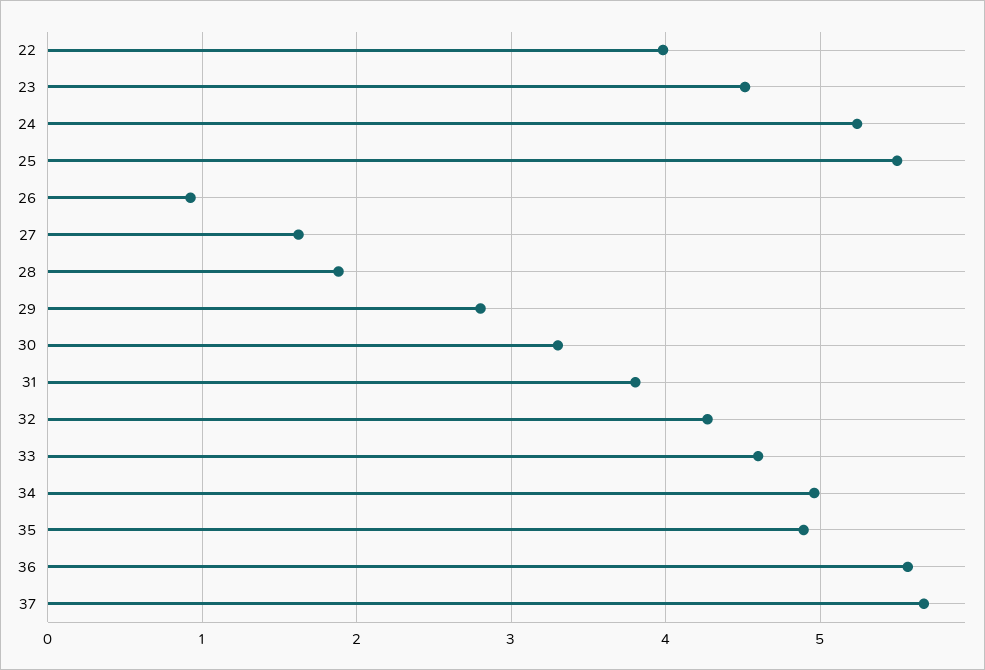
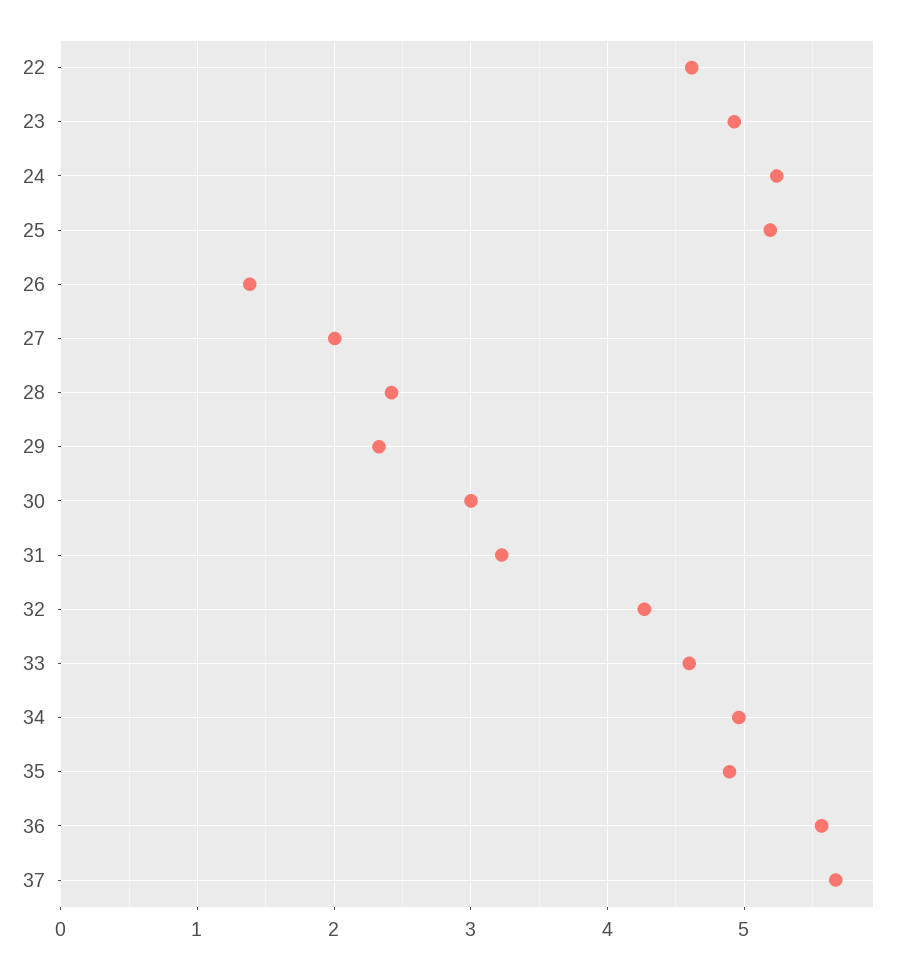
22: 4 -> 4.6
23: 4.5 -> 4.9
25: 5.5 -> 5.2
26: 0.9 -> 1.4
27: 1.6 -> 2
28: 1.9 -> 2.4
29: 2.8 -> 2.3
30: 3.3 -> 3
31: 3.8 -> 3.2

